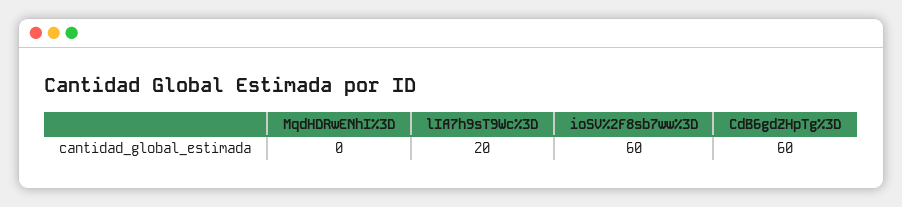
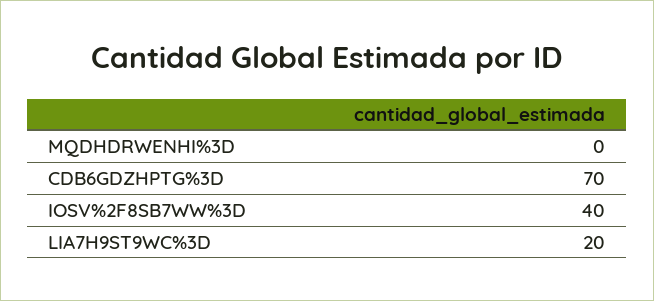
ioSV%2F8sb7ww%3D: 60 -> 40
CdB6gdZHpTg%3D: 60 -> 70

